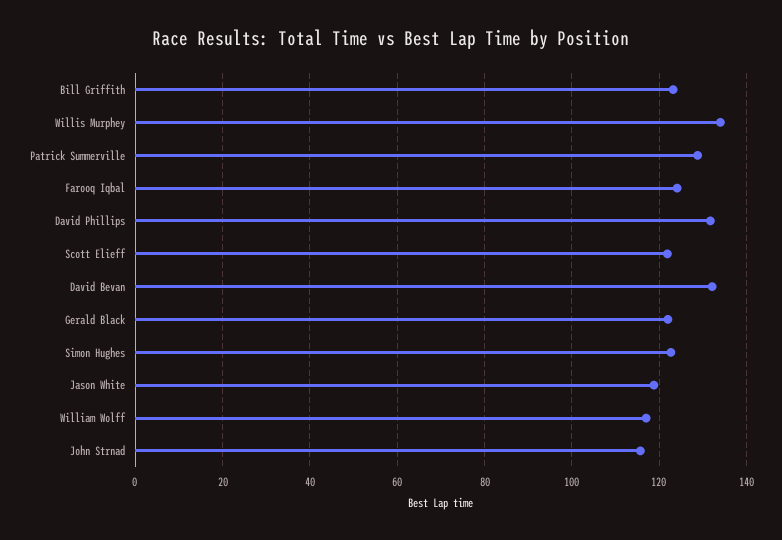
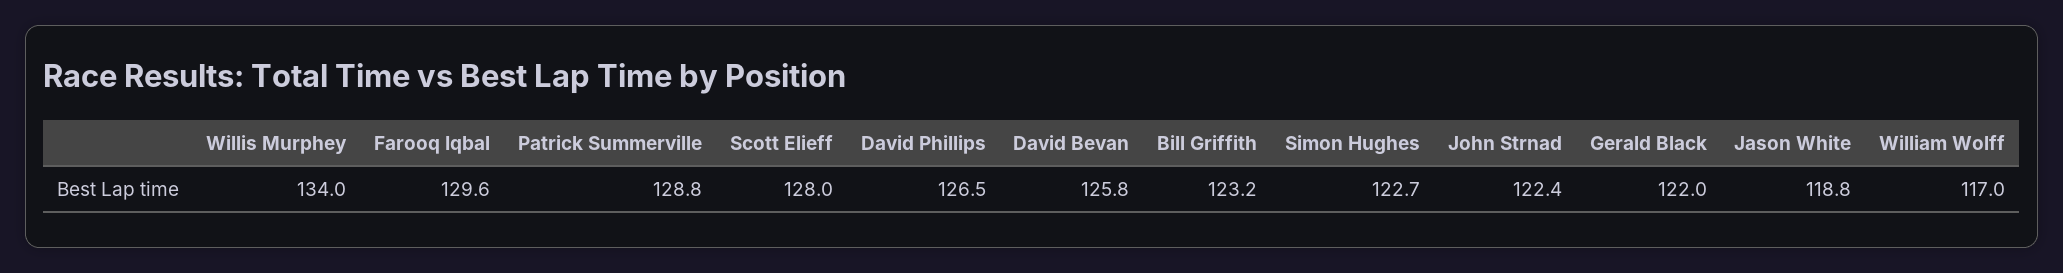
Farooq Iqbal: 124 -> 129.6
David Phillips: 132 -> 126.5
Scott Elieff: 122 -> 128
David Bevan: 132 -> 125.8
John Strnad: 116 -> 122.4

